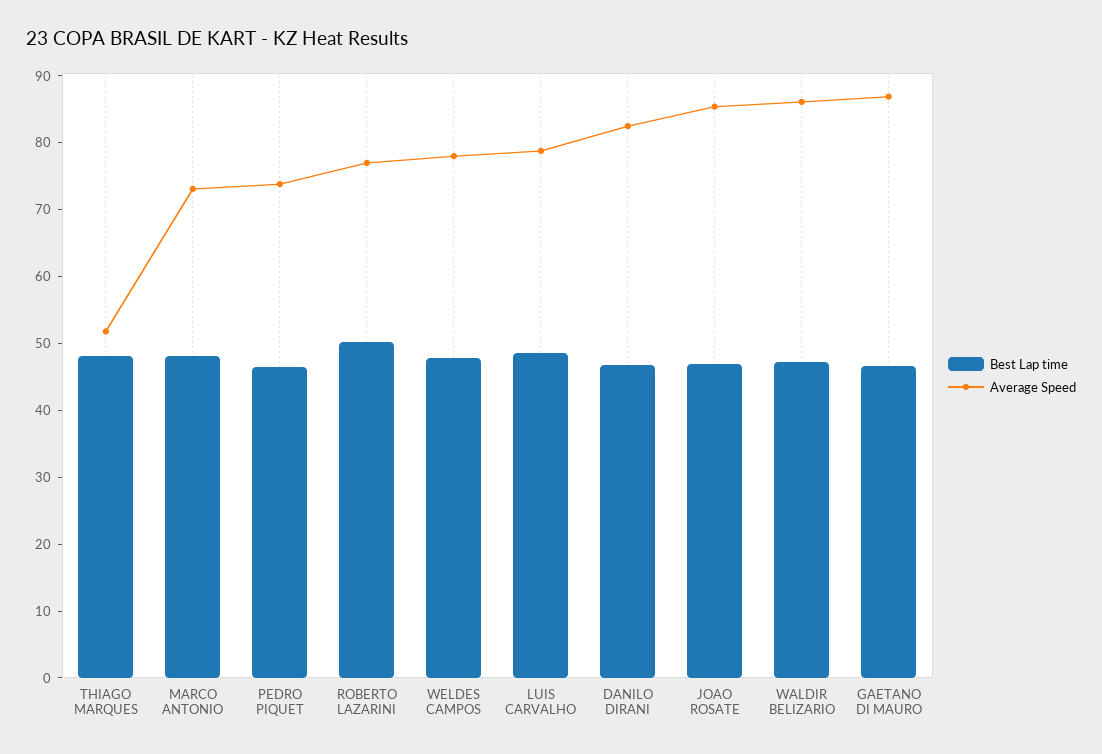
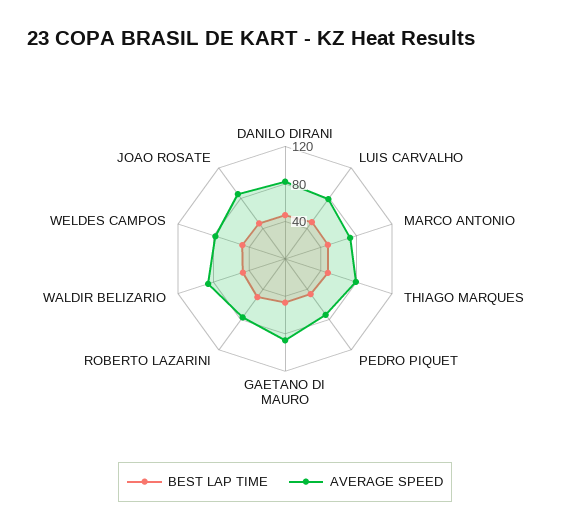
Average Speed, THIAGO MARQUES: 52 -> 80

